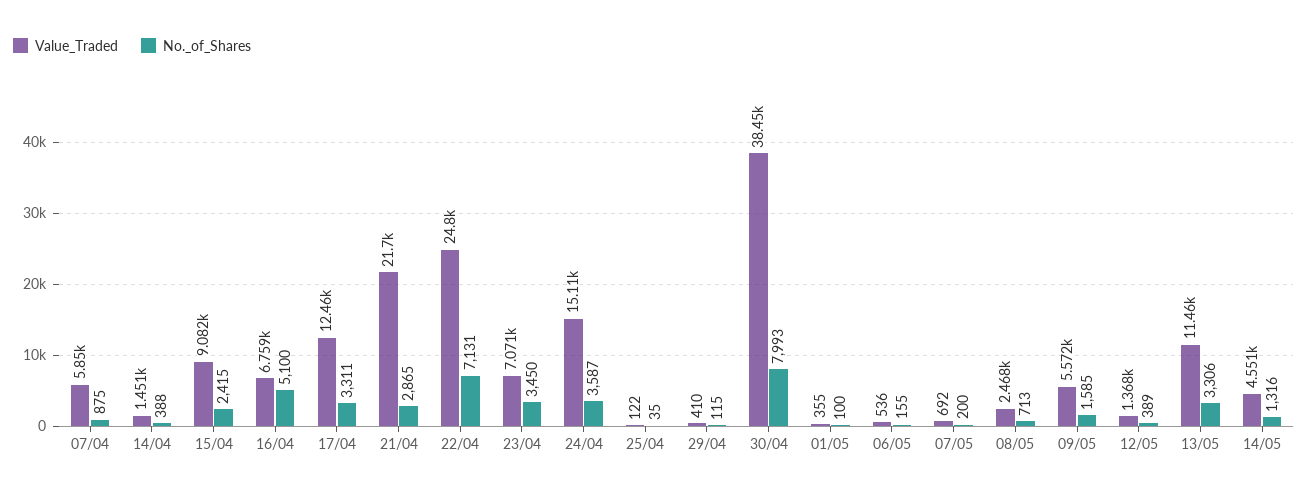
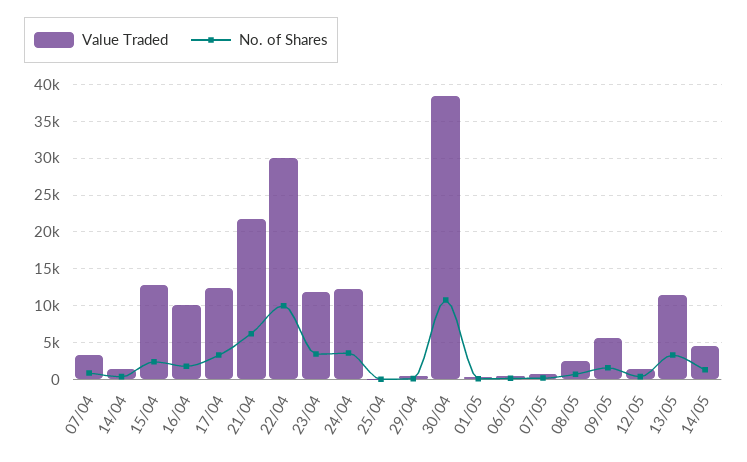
Value_Traded, 07/04: 5850 -> 3000
Value_Traded, 15/04: 9082 -> 13000
Value_Traded, 16/04: 6759 -> 10000
No._of_Shares, 16/04: 5100 -> 2000
No._of_Shares, 21/04: 2865 -> 6000
Value_Traded, 22/04: 24800 -> 30000
No._of_Shares, 22/04: 7131 -> 10000
Value_Traded, 23/04: 7071 -> 12000
Value_Traded, 24/04: 15110 -> 12000
No._of_Shares, 30/04: 7993 -> 11000

